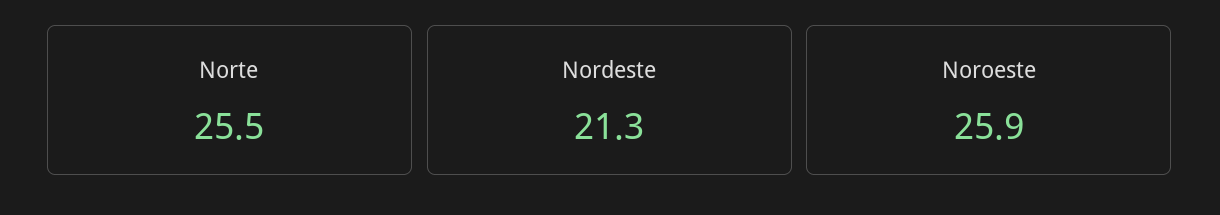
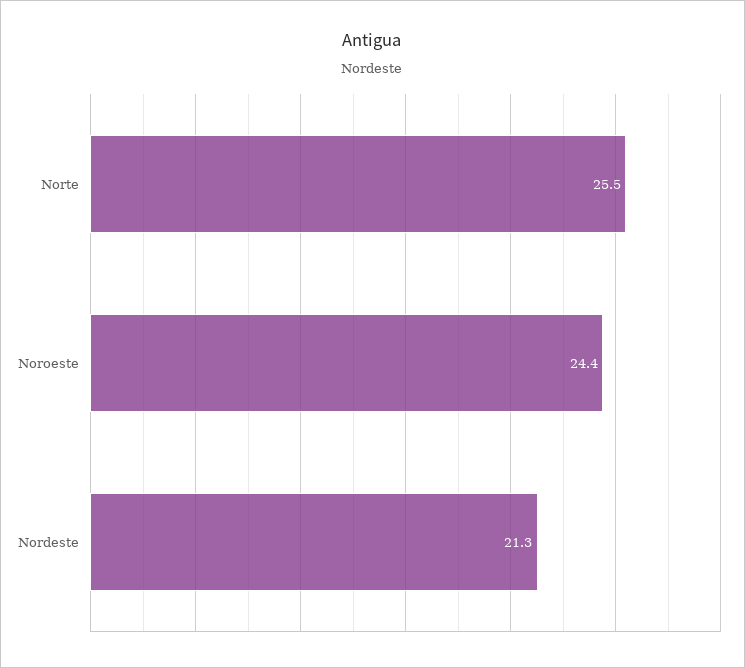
Noroeste: 25.9 -> 24.4

